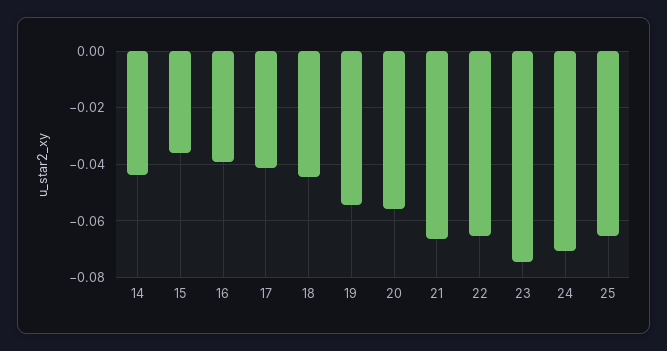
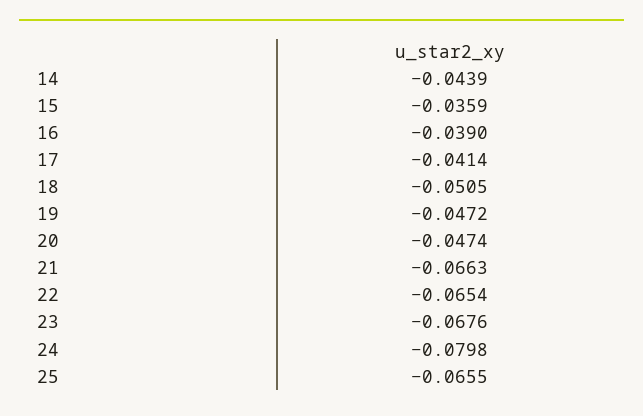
18: -0.045 -> -0.0505
19: -0.055 -> -0.0472
20: -0.055 -> -0.0474
23: -0.075 -> -0.0676
24: -0.07 -> -0.0798

